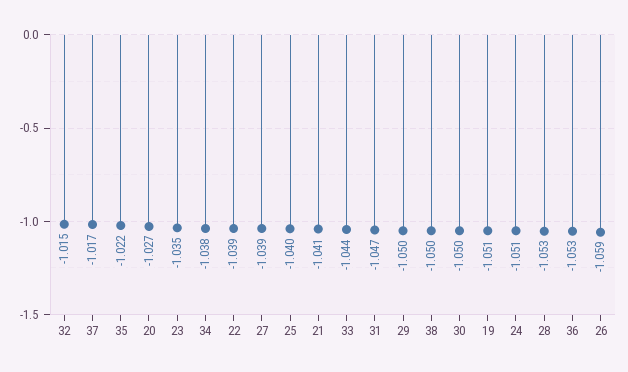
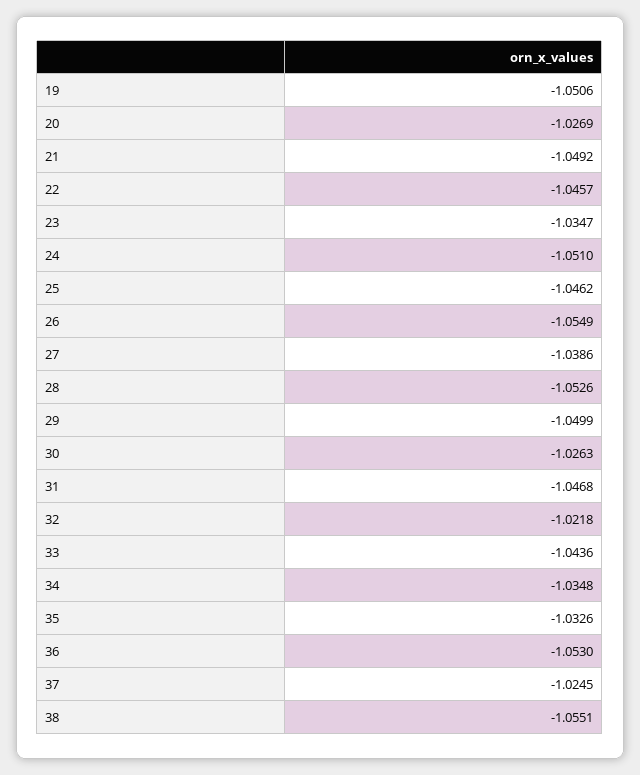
32: -1.015 -> -1.0218
37: -1.017 -> -1.0245
35: -1.022 -> -1.0326
34: -1.038 -> -1.0348
22: -1.039 -> -1.0457
25: -1.04 -> -1.0462
21: -1.041 -> -1.0492
38: -1.05 -> -1.0551
30: -1.05 -> -1.0263
26: -1.059 -> -1.0549

